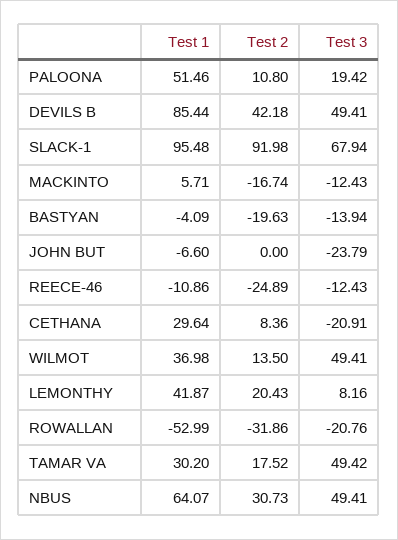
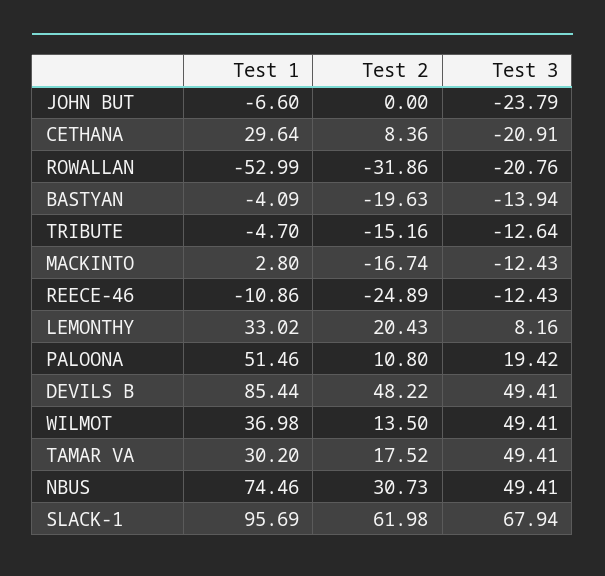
Test 2, DEVILS B: 42.18 -> 48.22
Test 1, SLACK-1: 95.48 -> 95.69
Test 2, SLACK-1: 91.98 -> 61.98
Test 1, MACKINTO: 5.71 -> 2.8
Test 1, LEMONTHY: 41.87 -> 33.02
Test 3, TAMAR VA: 49.42 -> 49.41
Test 1, NBUS: 64.07 -> 74.46
Test 1, TRIBUTE: none -> -4.7
Test 2, TRIBUTE: none -> -15.16
Test 3, TRIBUTE: none -> -12.64

